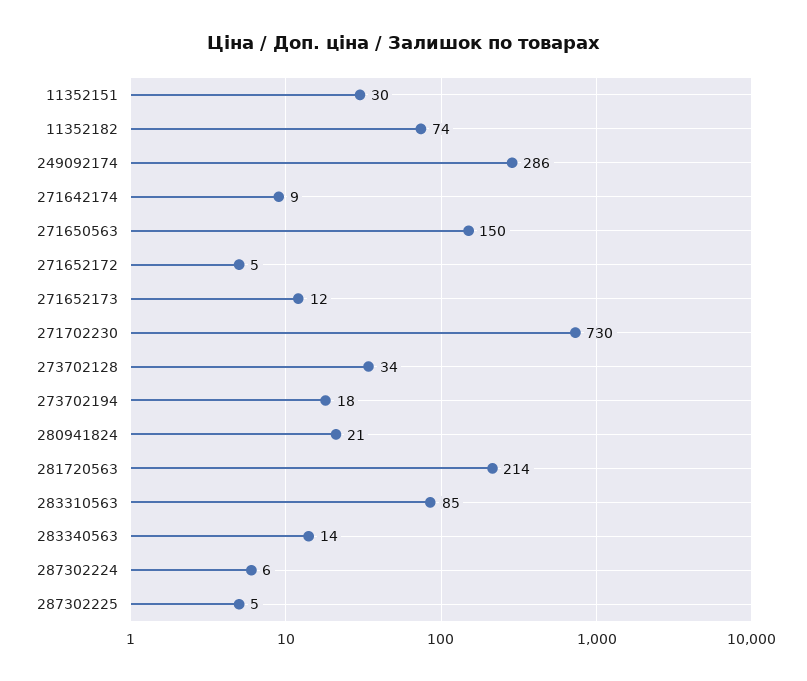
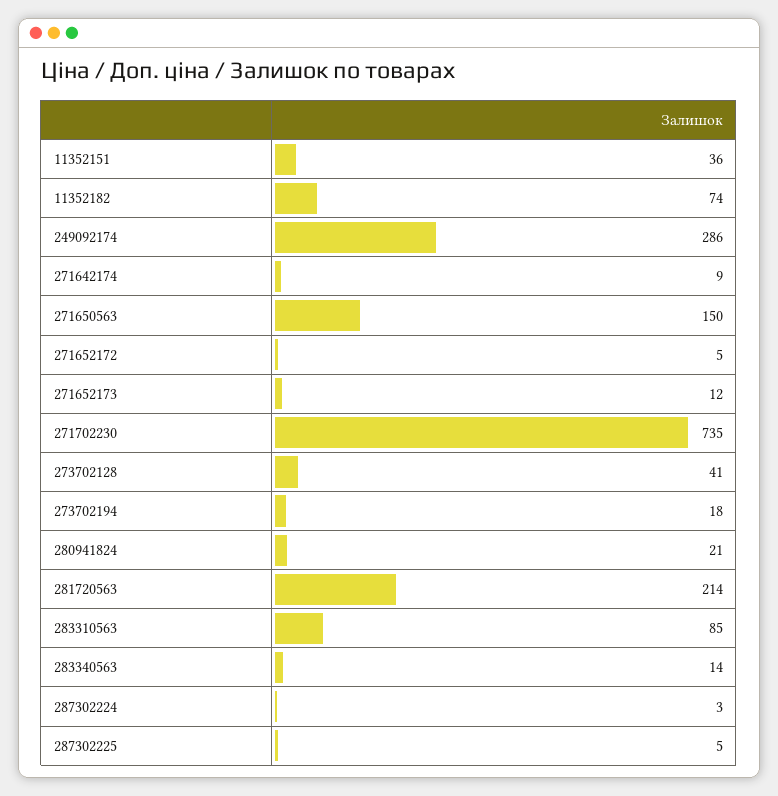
11352151: 30 -> 36
271702230: 730 -> 735
273702128: 34 -> 41
287302224: 6 -> 3

